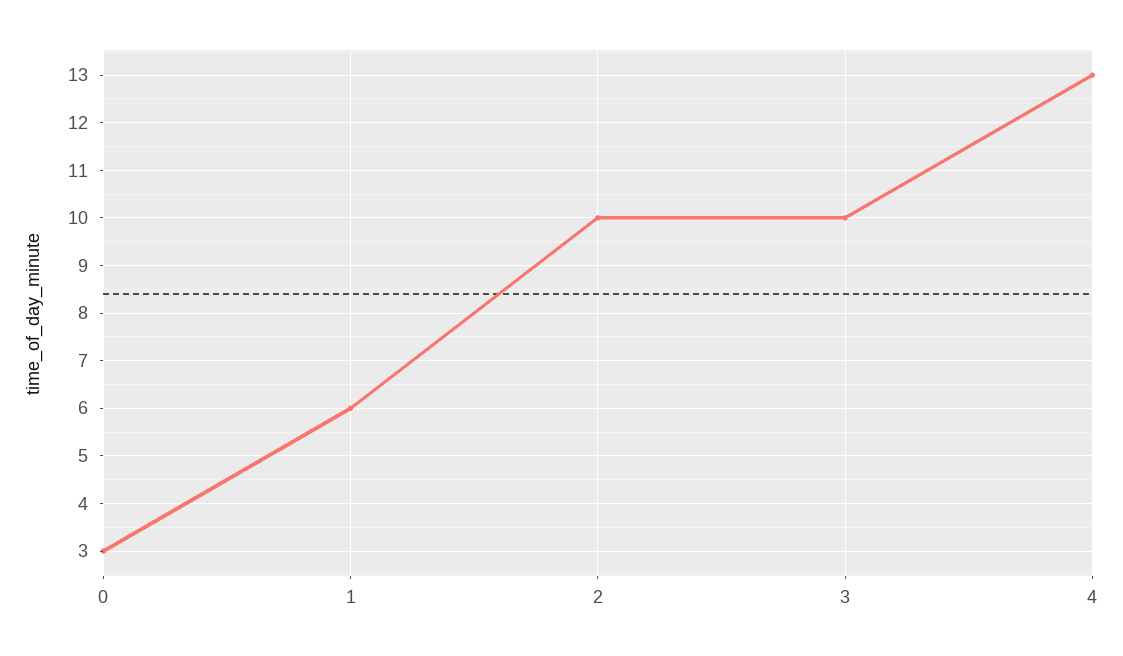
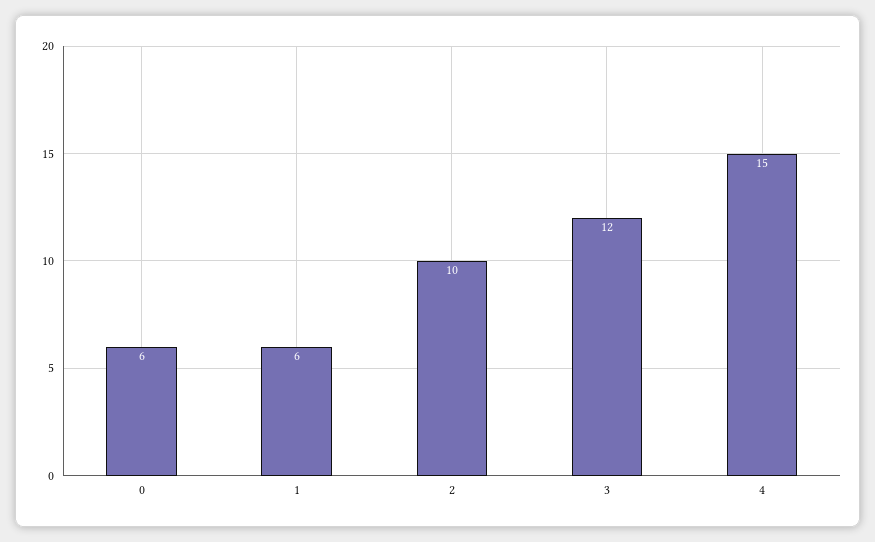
0: 3 -> 6
3: 10 -> 12
4: 13 -> 15

